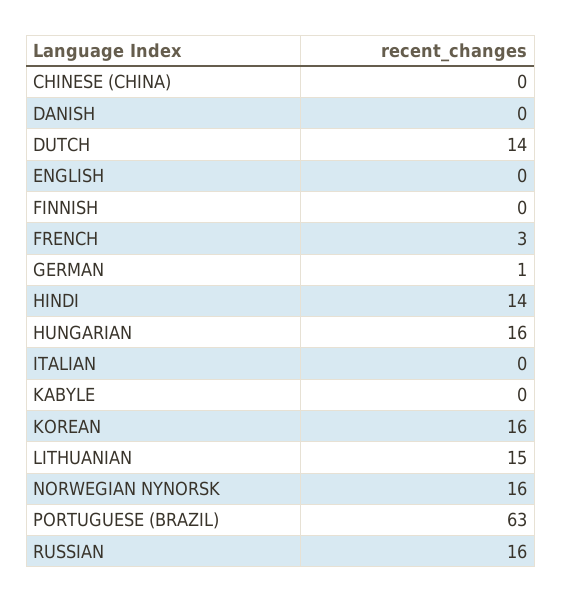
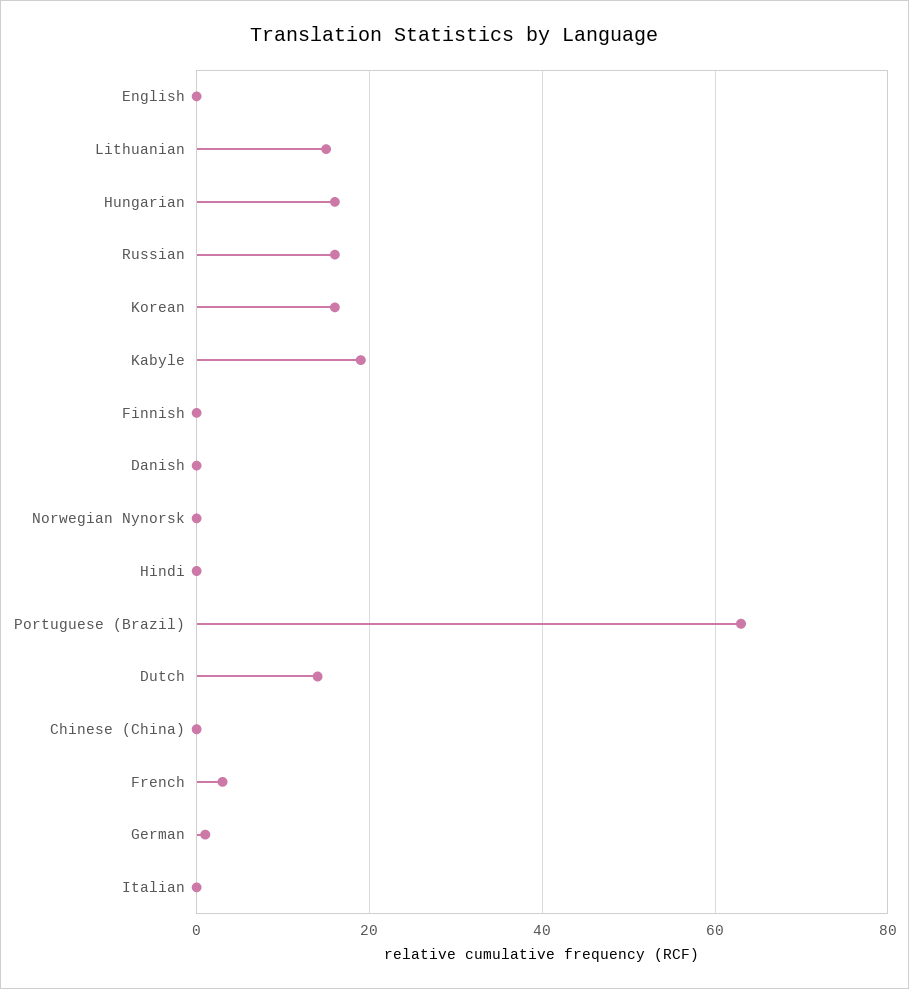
HINDI: 14 -> 0
KABYLE: 0 -> 20
NORWEGIAN NYNORSK: 16 -> 0

